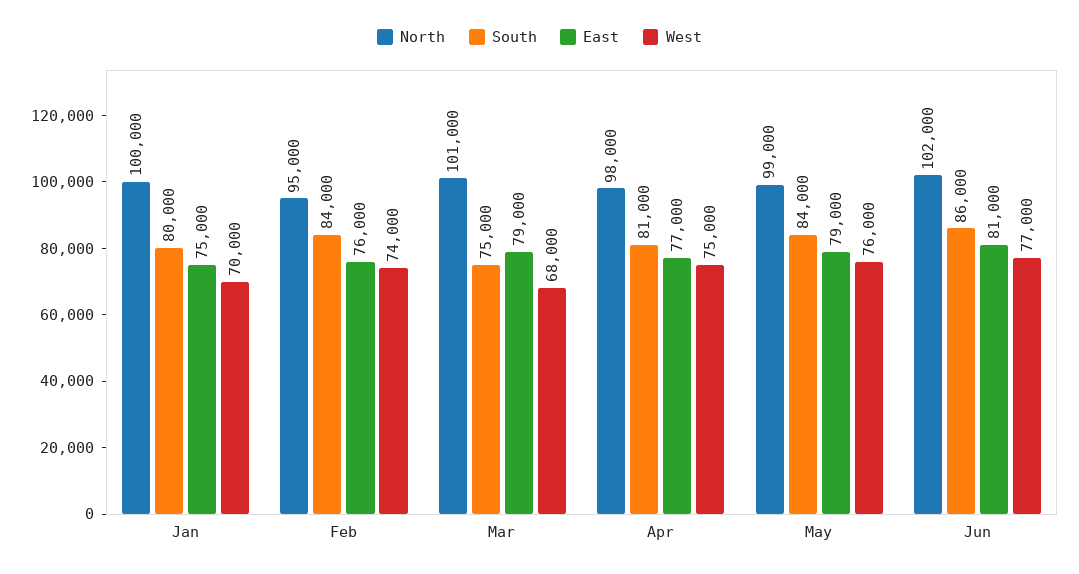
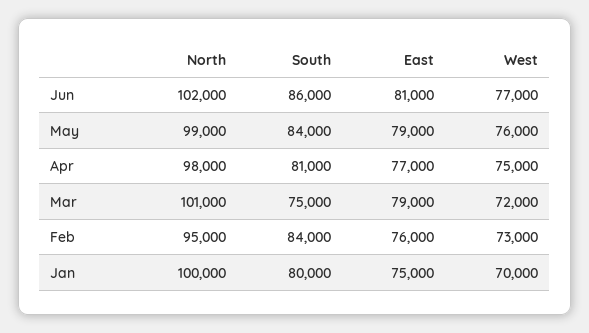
West, Feb: 74000 -> 73000
West, Mar: 68000 -> 72000

